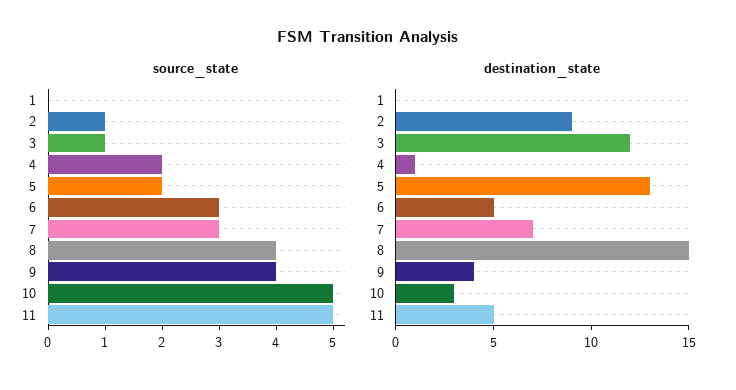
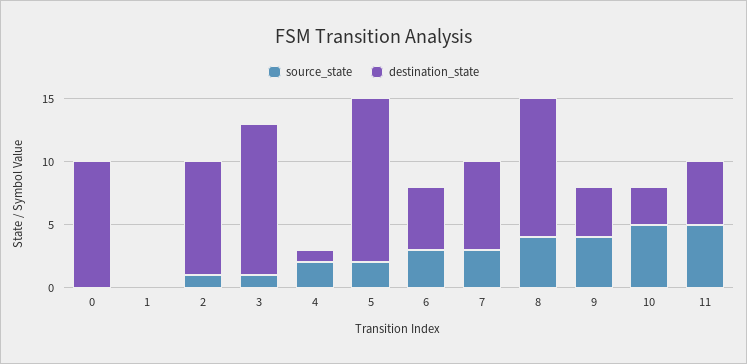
destination_state, 8: 15 -> 11
source_state, 0: none -> 0
destination_state, 0: none -> 10

